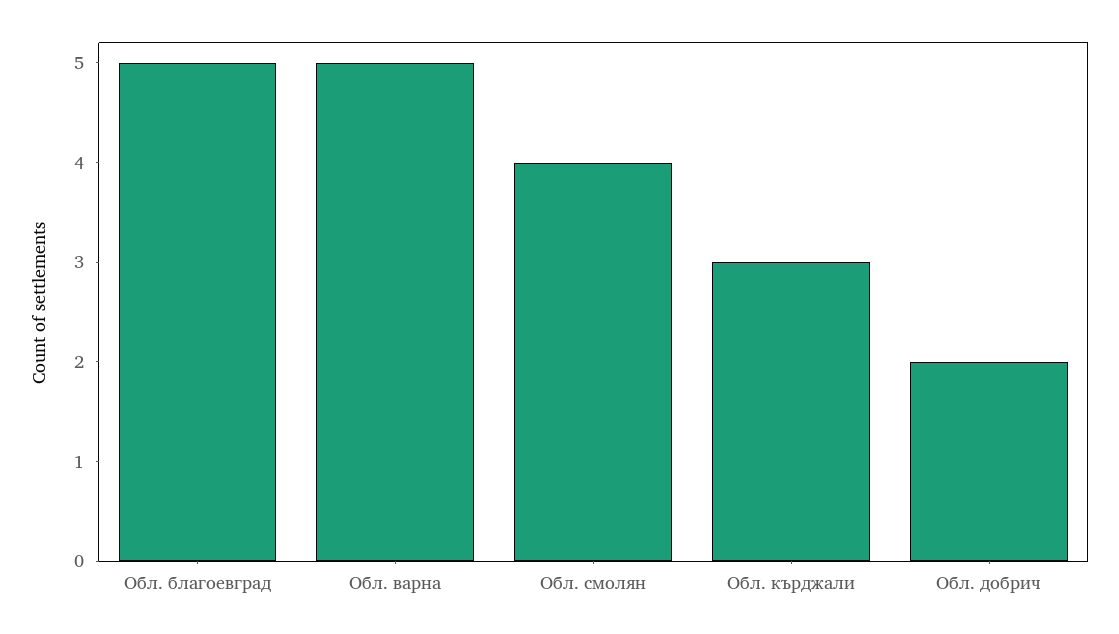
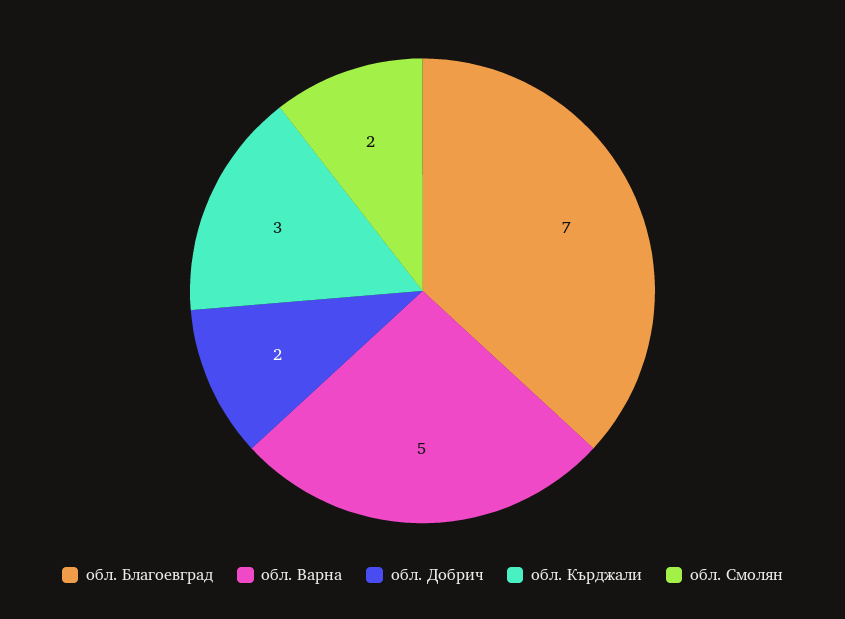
Обл. благоевград: 5 -> 7
Обл. смолян: 4 -> 2

